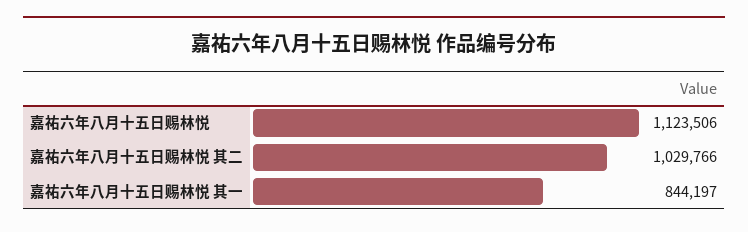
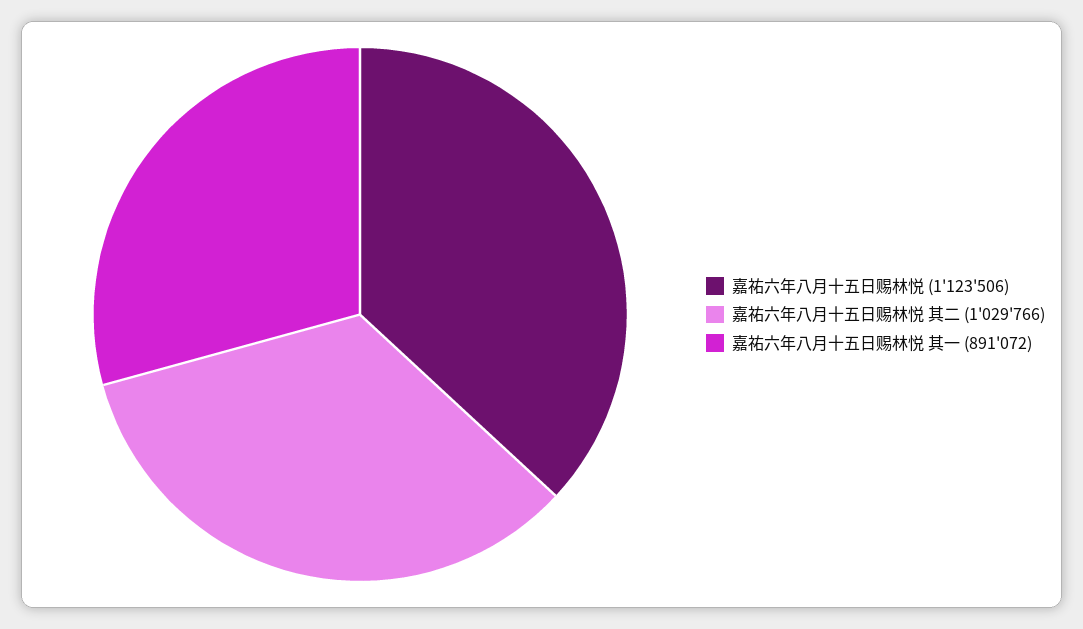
嘉祐六年八月十五日赐林悦 其一: 844197 -> 891072

